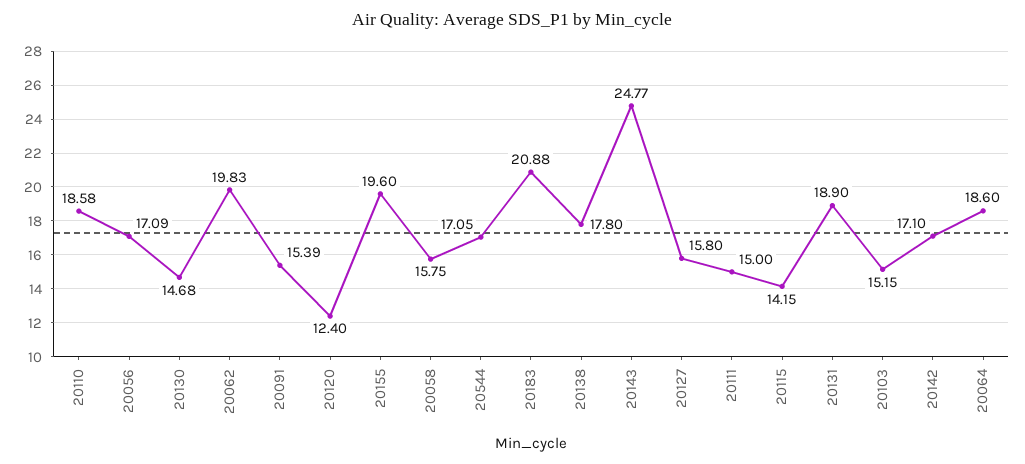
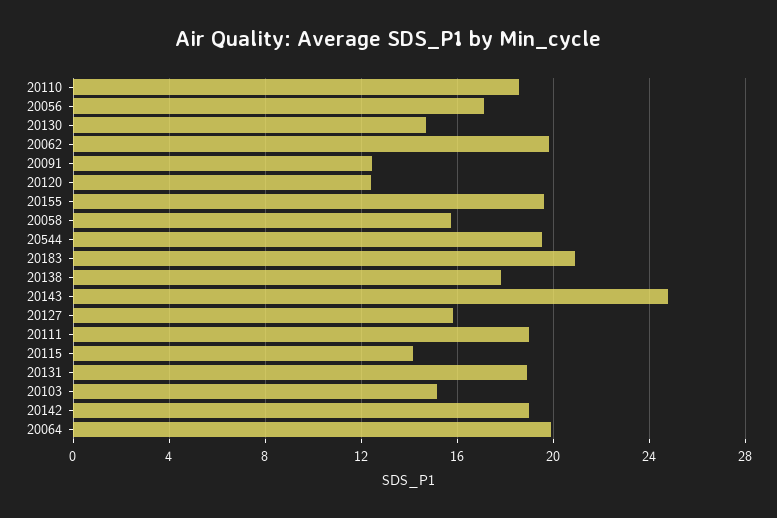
20091: 15.39 -> 12.5
20544: 17.05 -> 19.5
20111: 15 -> 19
20142: 17.1 -> 19
20064: 18.6 -> 20

